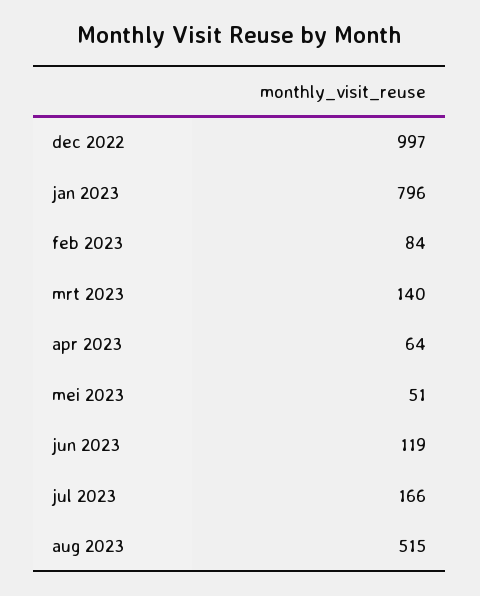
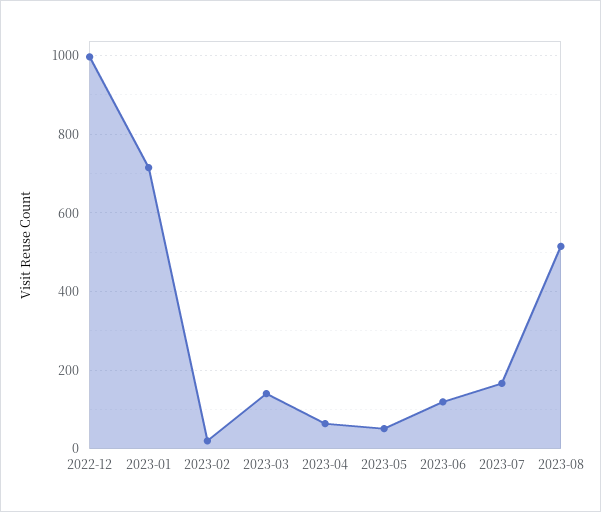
jan 2023: 796 -> 720
feb 2023: 84 -> 20

